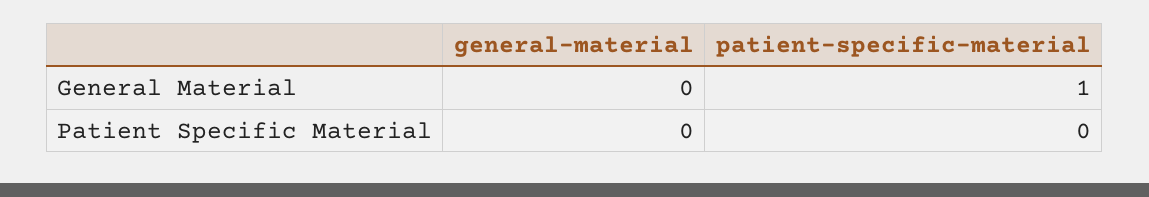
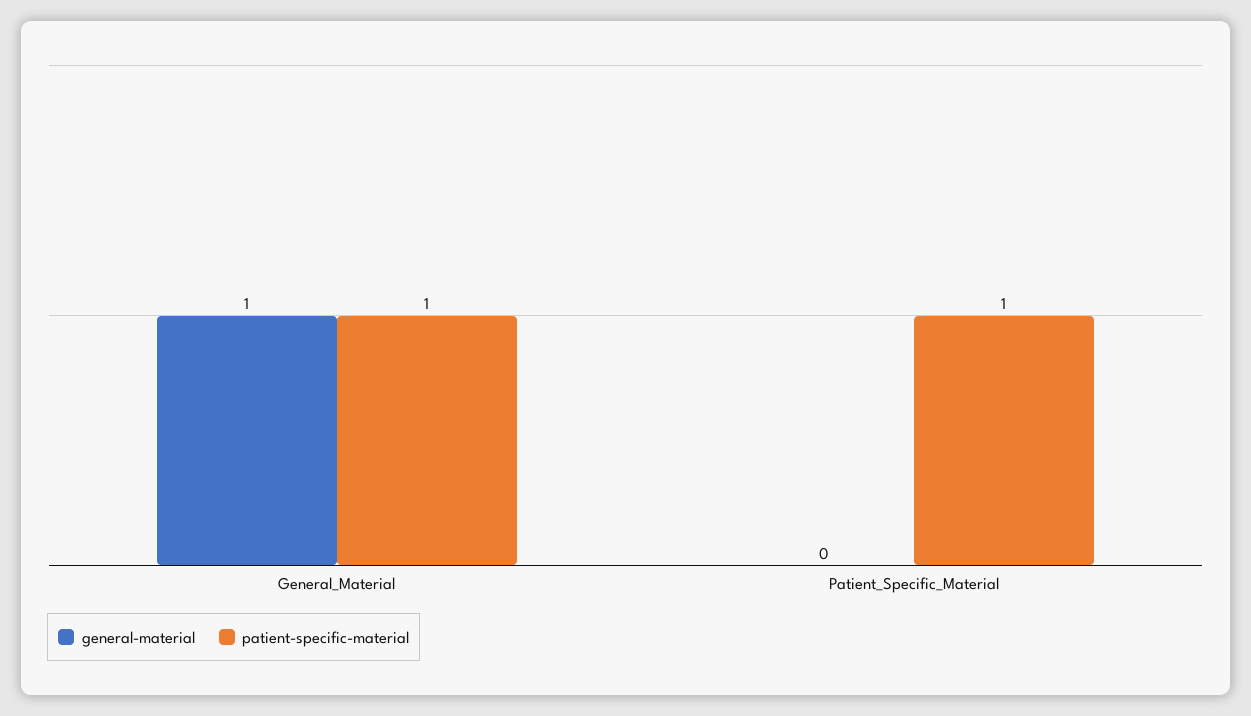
general-material, General Material: 0 -> 1
patient-specific-material, Patient Specific Material: 0 -> 1

